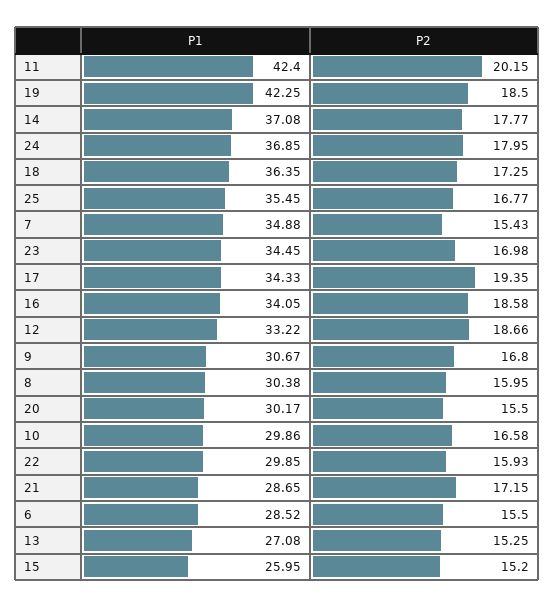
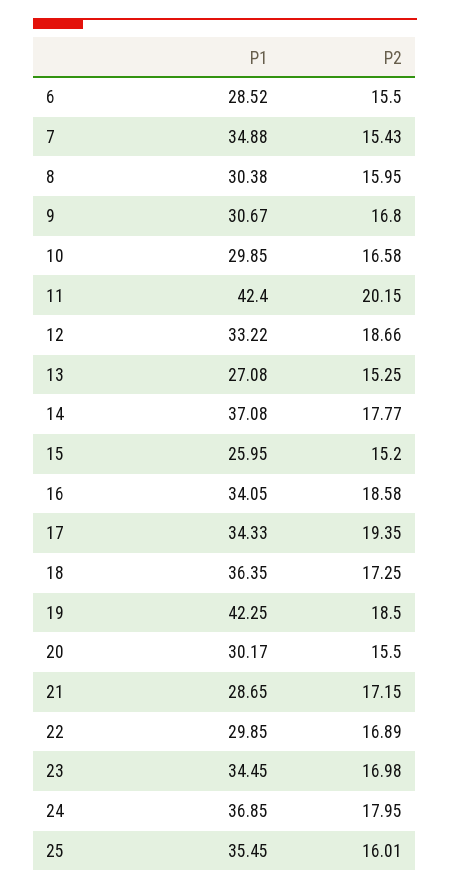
P2, 25: 16.77 -> 16.01
P1, 10: 29.86 -> 29.85
P2, 22: 15.93 -> 16.89

